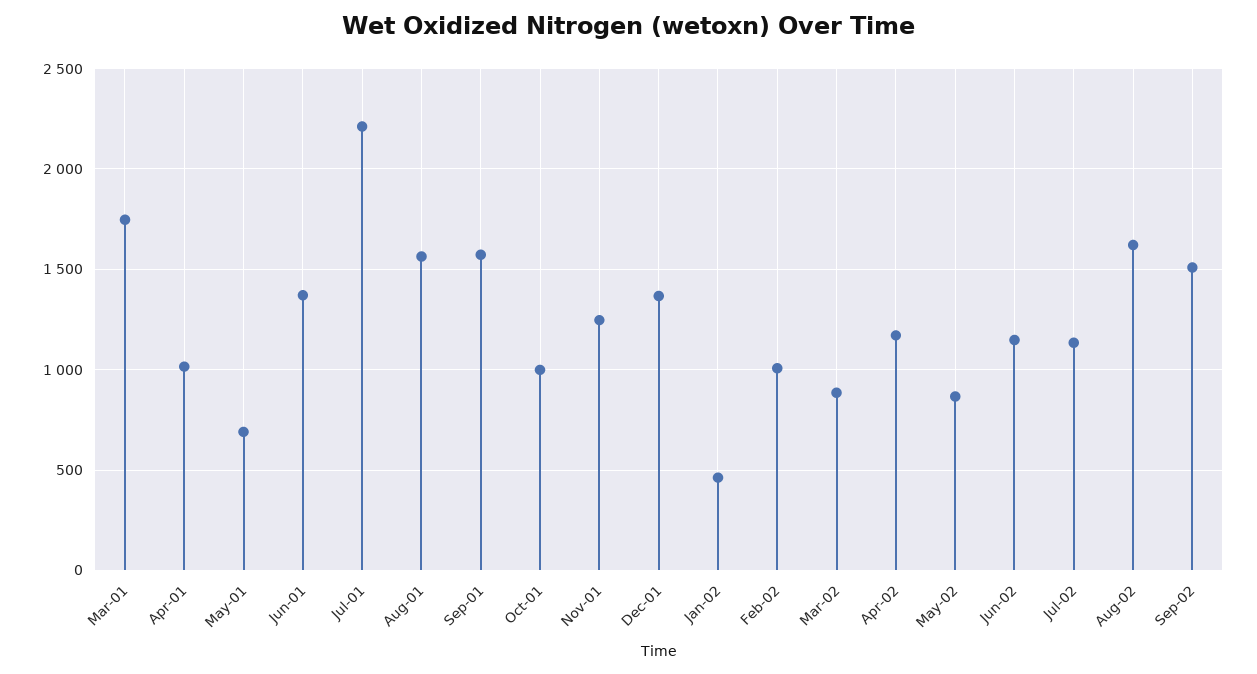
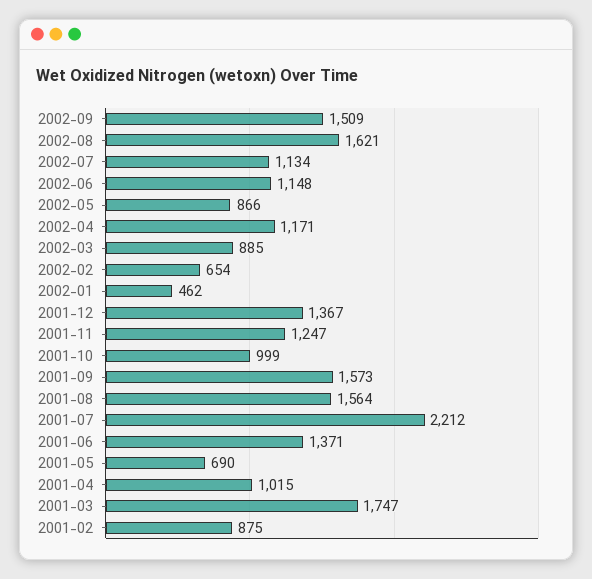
Feb-02: 1000 -> 654
2001-02: none -> 875

